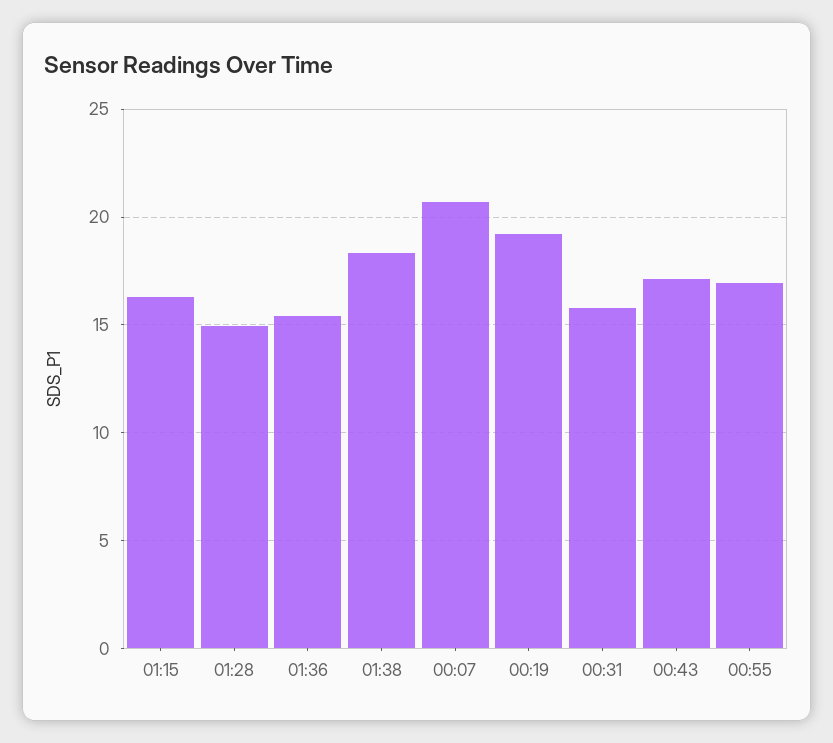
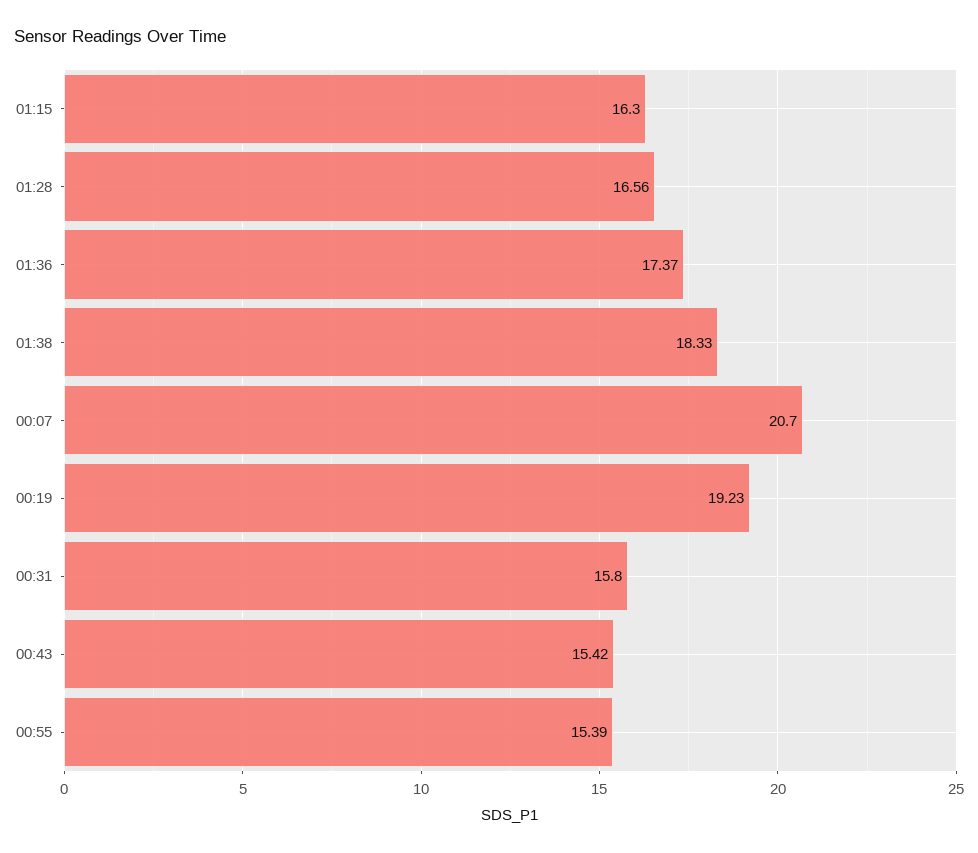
01:28: 15 -> 16.56
01:36: 15.5 -> 17.37
00:43: 17 -> 15.42
00:55: 17 -> 15.39

